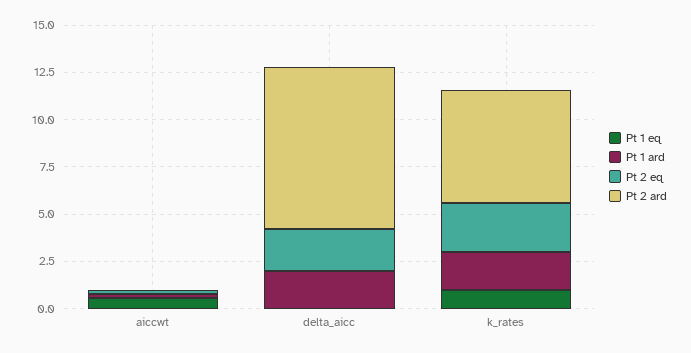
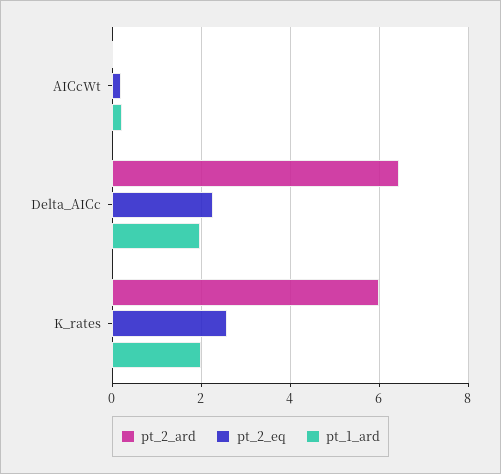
Pt 1 eq, aiccwt: 0.5 -> none
Pt 1 eq, delta_aicc: 0 -> none
Pt 2 ard, delta_aicc: 8.5 -> 6.4
Pt 1 eq, k_rates: 1 -> none

